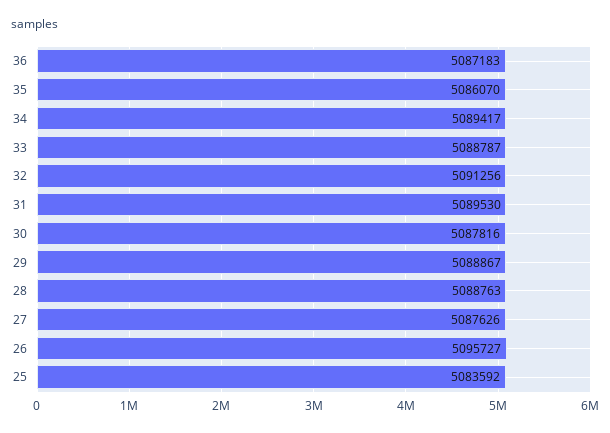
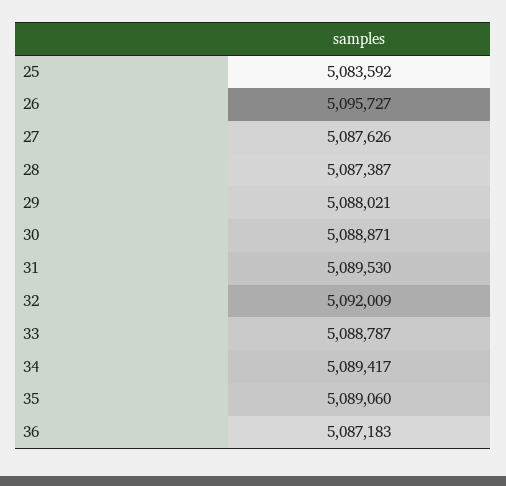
35: 5086070 -> 5089060
32: 5091256 -> 5092009
30: 5087816 -> 5088871
29: 5088867 -> 5088021
28: 5088763 -> 5087387

